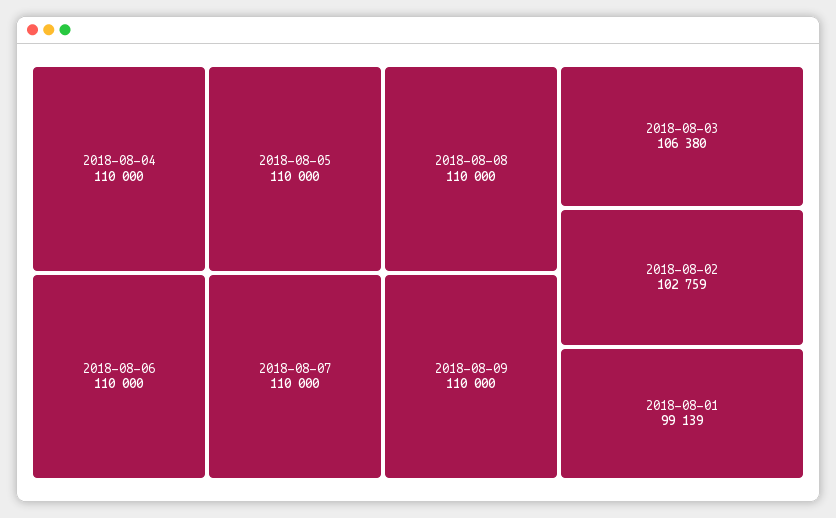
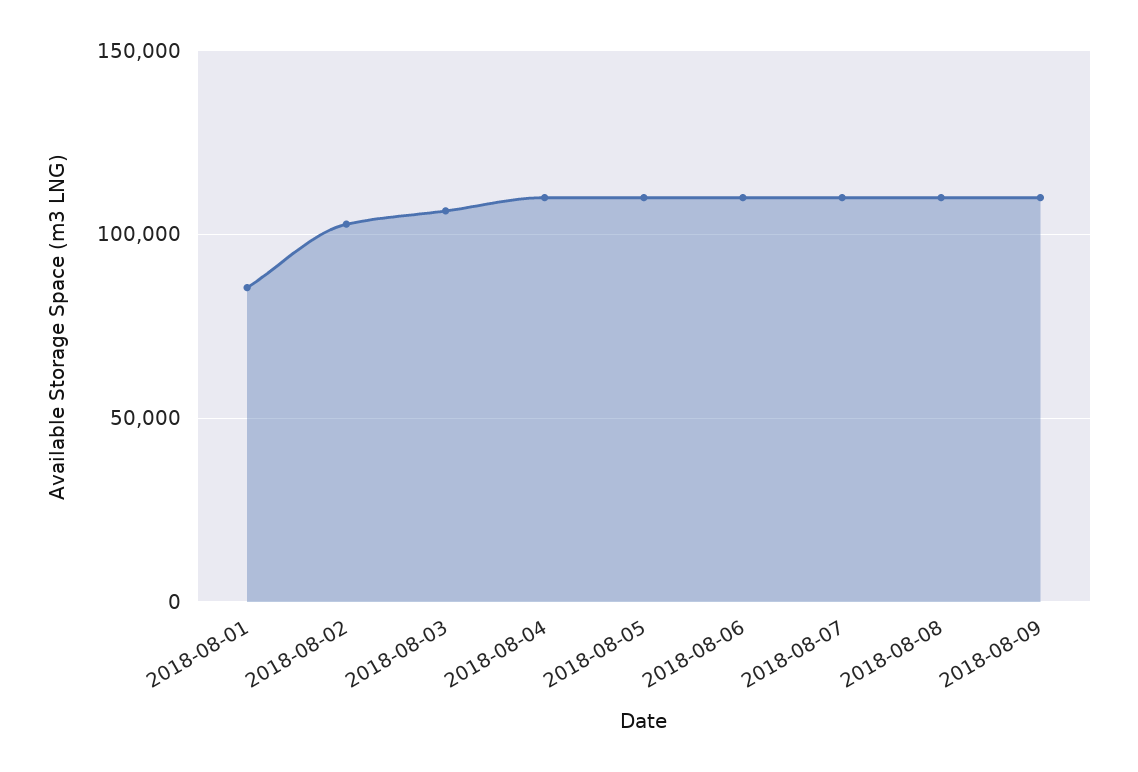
2018-08-01: 99139 -> 85000

